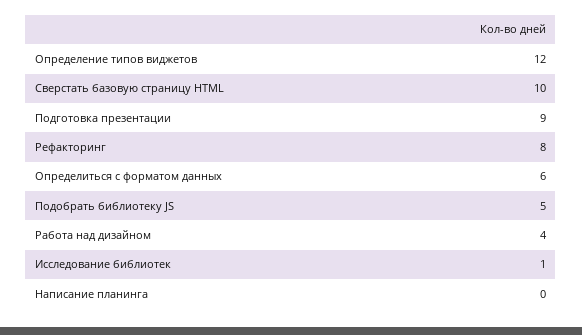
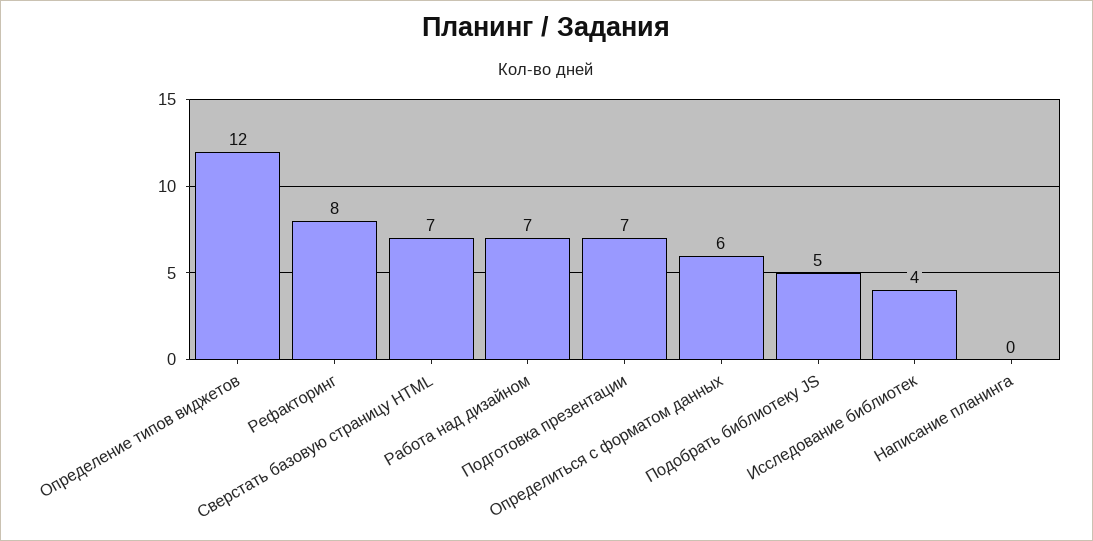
Сверстать базовую страницу HTML: 10 -> 7
Подготовка презентации: 9 -> 7
Работа над дизайном: 4 -> 7
Исследование библиотек: 1 -> 4

